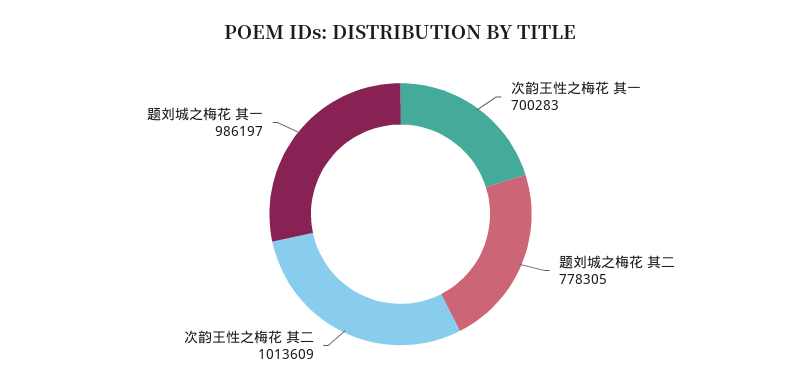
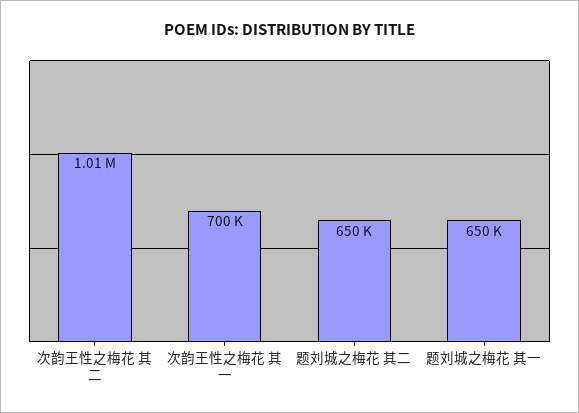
题刘城之梅花 其二: 778305 -> 650000
题刘城之梅花 其一: 986197 -> 650000

